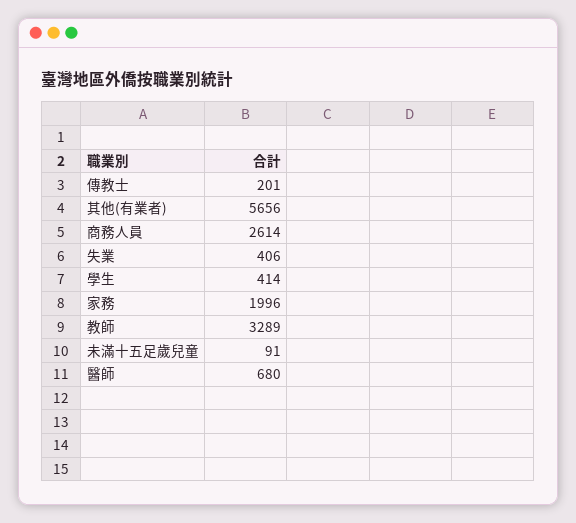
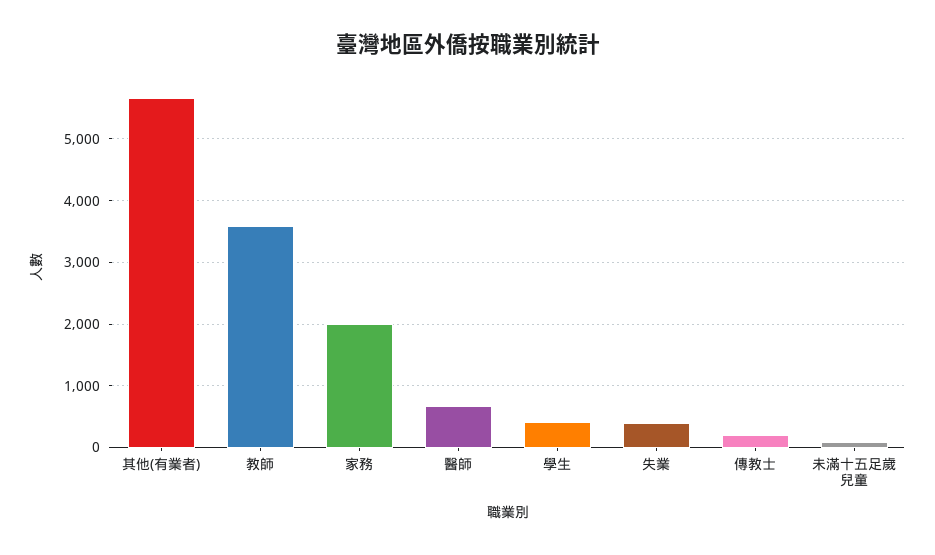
商務人員: 2614 -> none
教師: 3289 -> 3600

